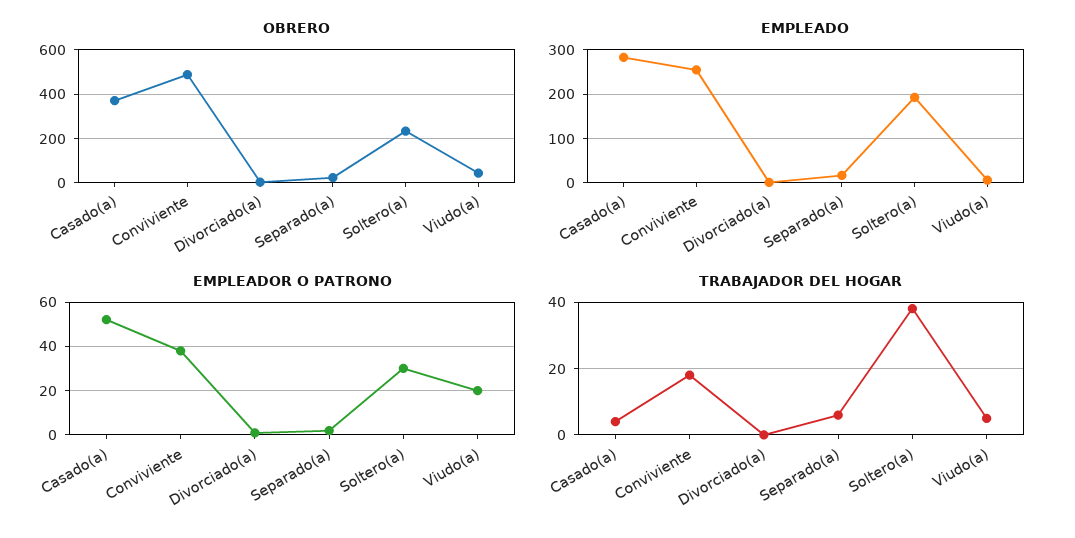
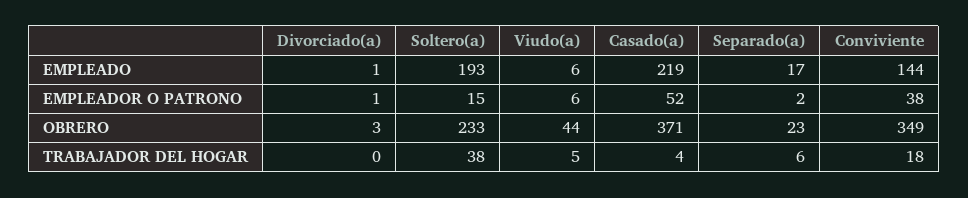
OBRERO, Conviviente: 500 -> 349
EMPLEADO, Casado(a): 280 -> 219
EMPLEADO, Conviviente: 260 -> 144
EMPLEADOR O PATRONO, Soltero(a): 30 -> 15
EMPLEADOR O PATRONO, Viudo(a): 20 -> 6

